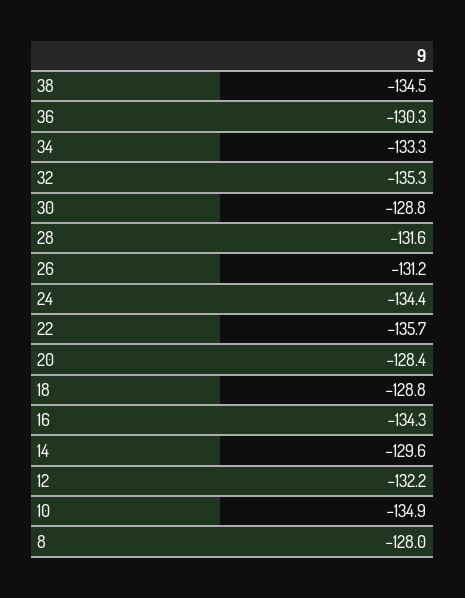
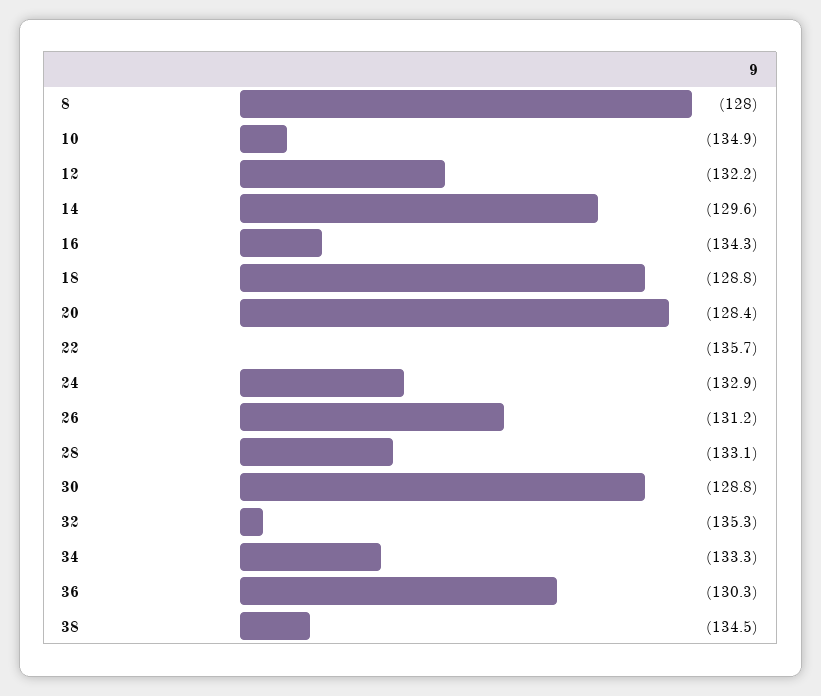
28: -131.6 -> -133.1
24: -134.4 -> -132.9

